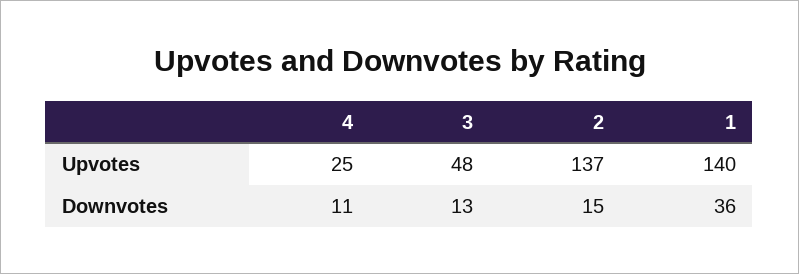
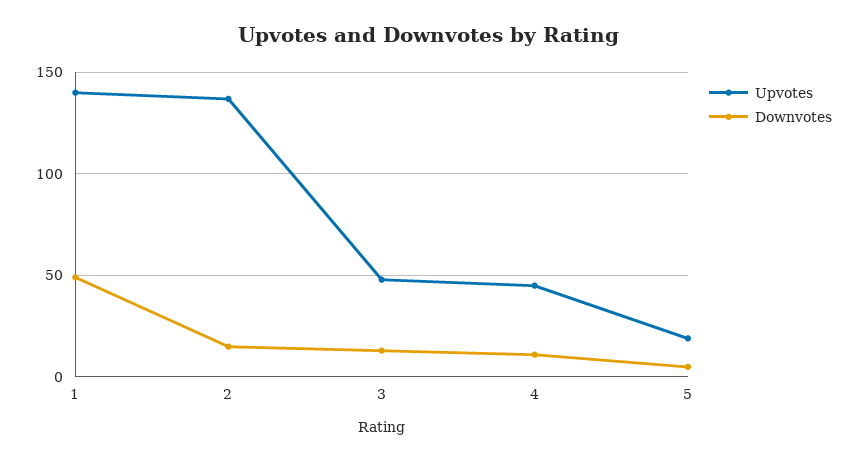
Upvotes, 4: 25 -> 45
Downvotes, 1: 36 -> 50
Upvotes, 5: none -> 20
Downvotes, 5: none -> 5

